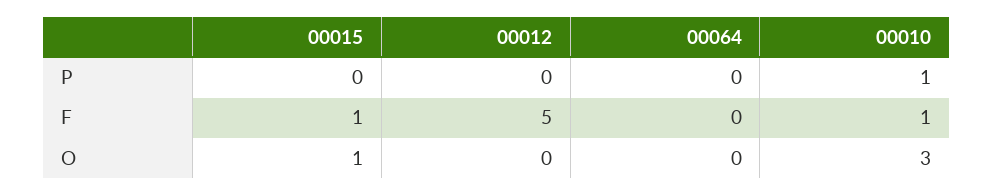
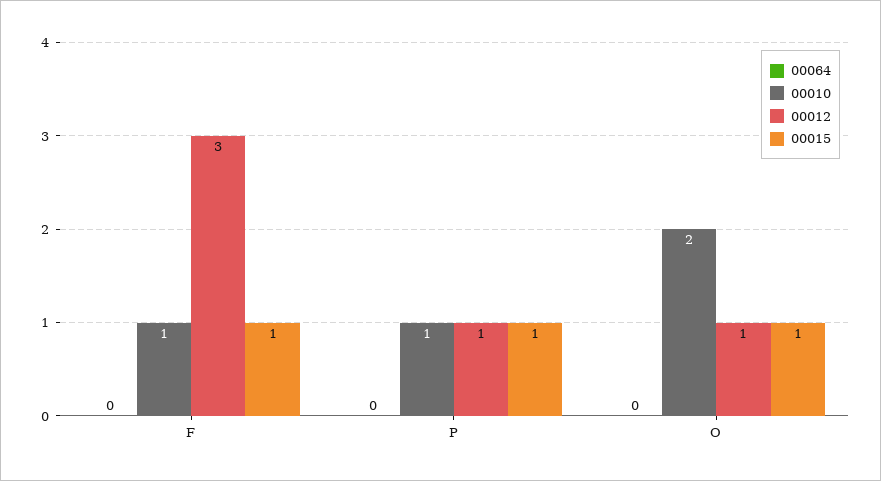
00015, P: 0 -> 1
00012, P: 0 -> 1
00012, F: 5 -> 3
00012, O: 0 -> 1
00010, O: 3 -> 2

